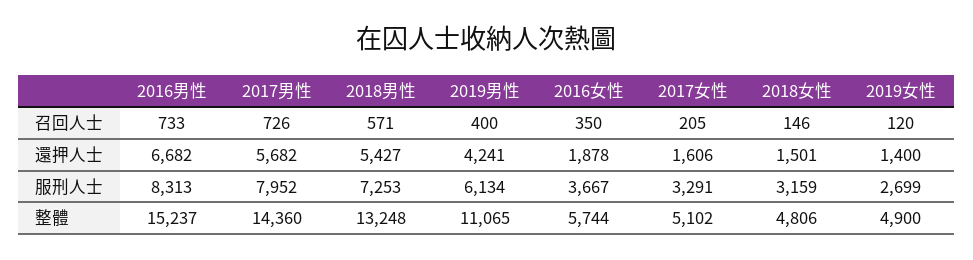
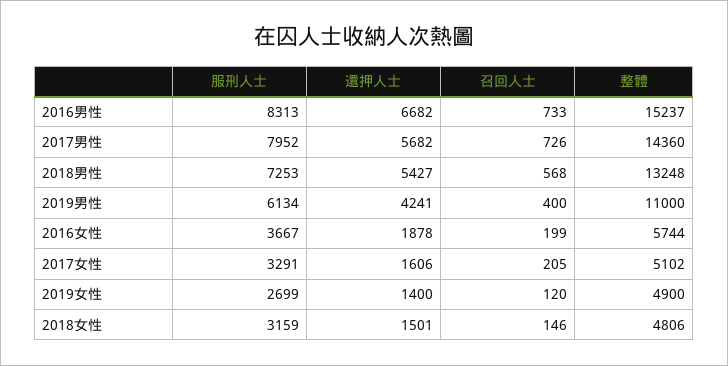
2018男性, 召回人士: 571 -> 568
2016女性, 召回人士: 350 -> 199
2019男性, 整體: 11065 -> 11000

